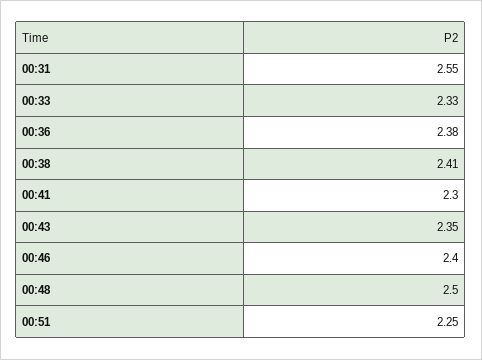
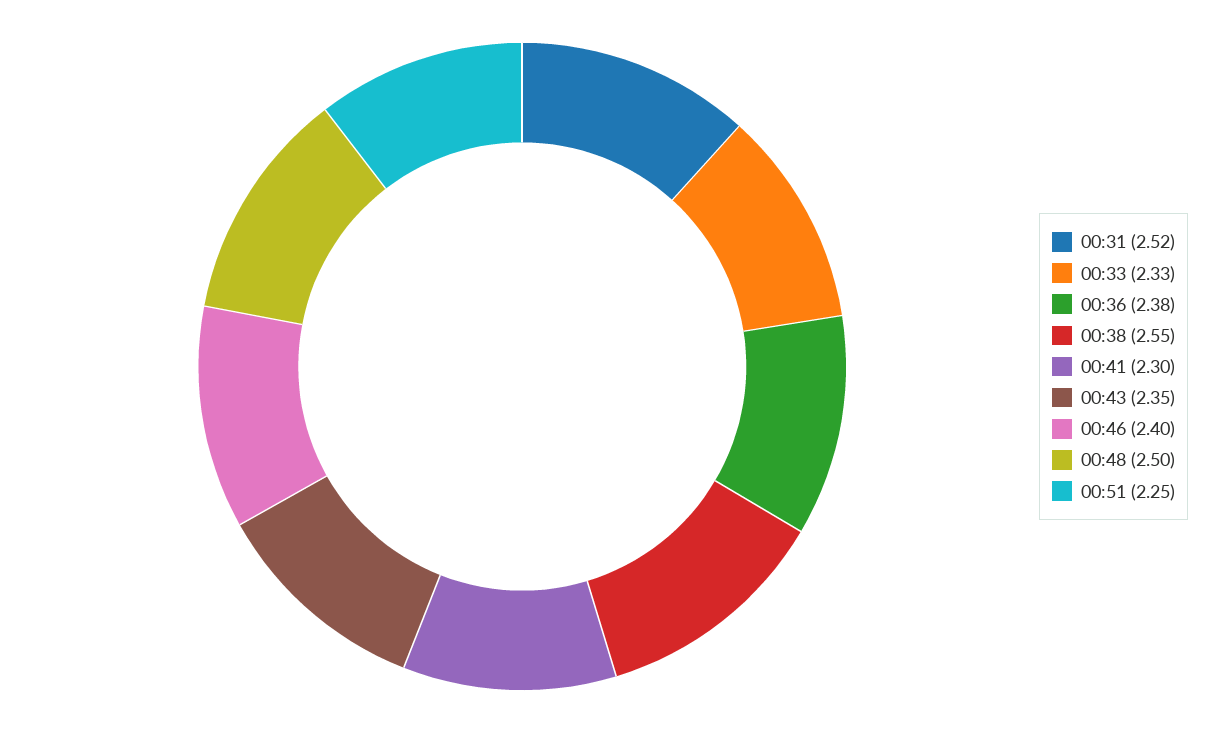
00:31: 2.55 -> 2.52
00:38: 2.41 -> 2.55

